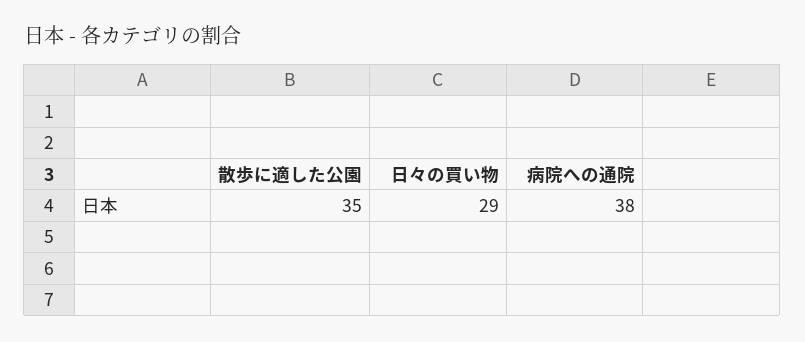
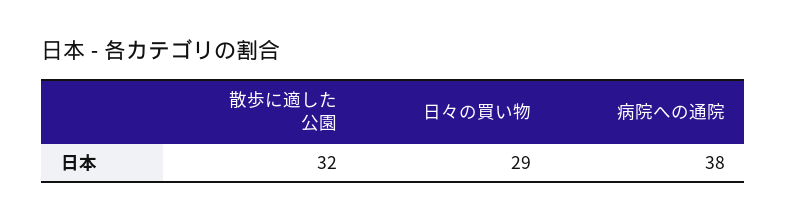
散歩に適した公園: 35 -> 32

